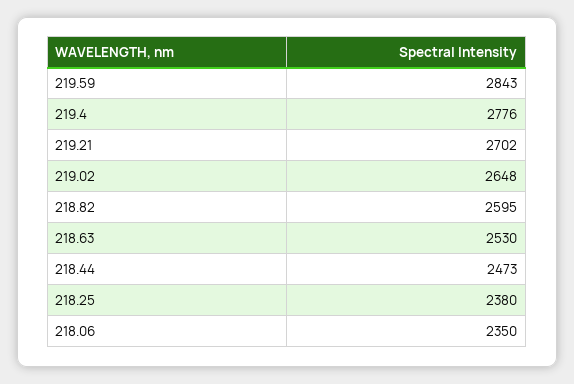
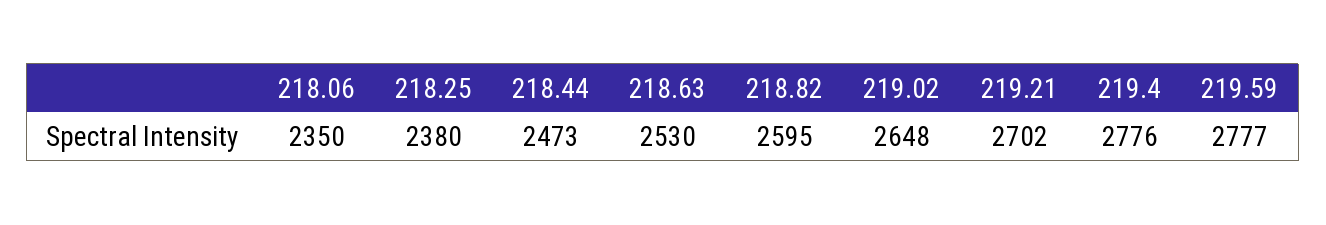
219.59: 2843 -> 2777

